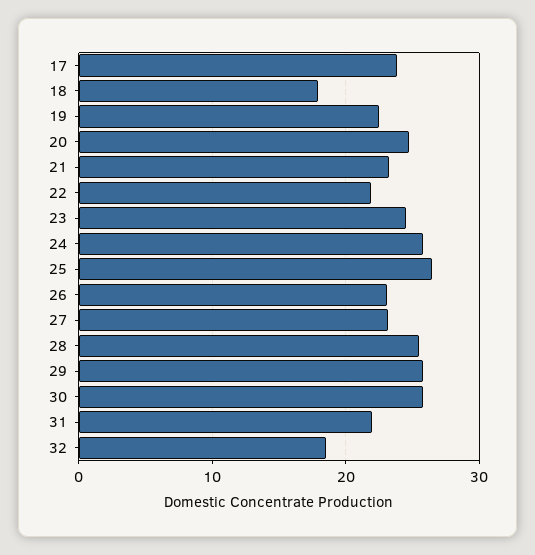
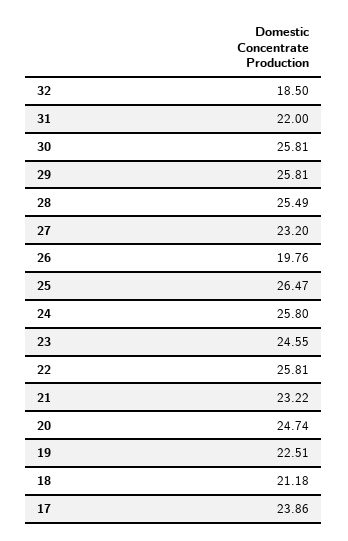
18: 18 -> 21.18
22: 22 -> 25.81
26: 23 -> 19.76

